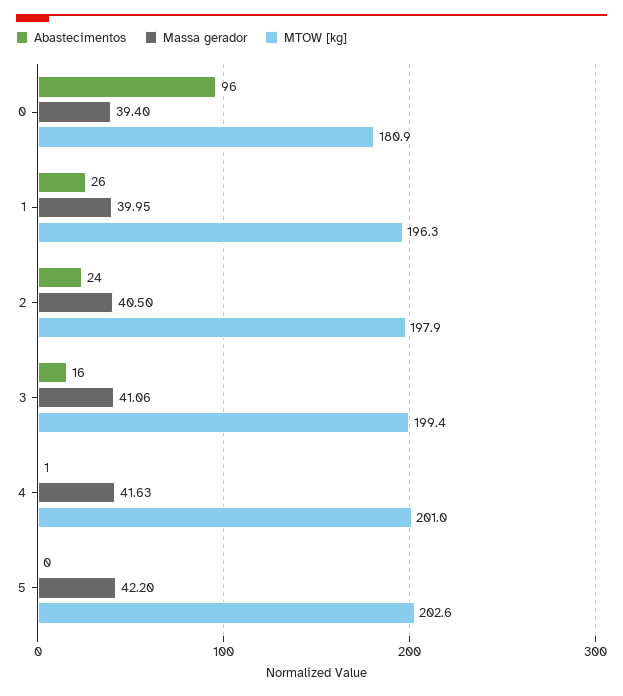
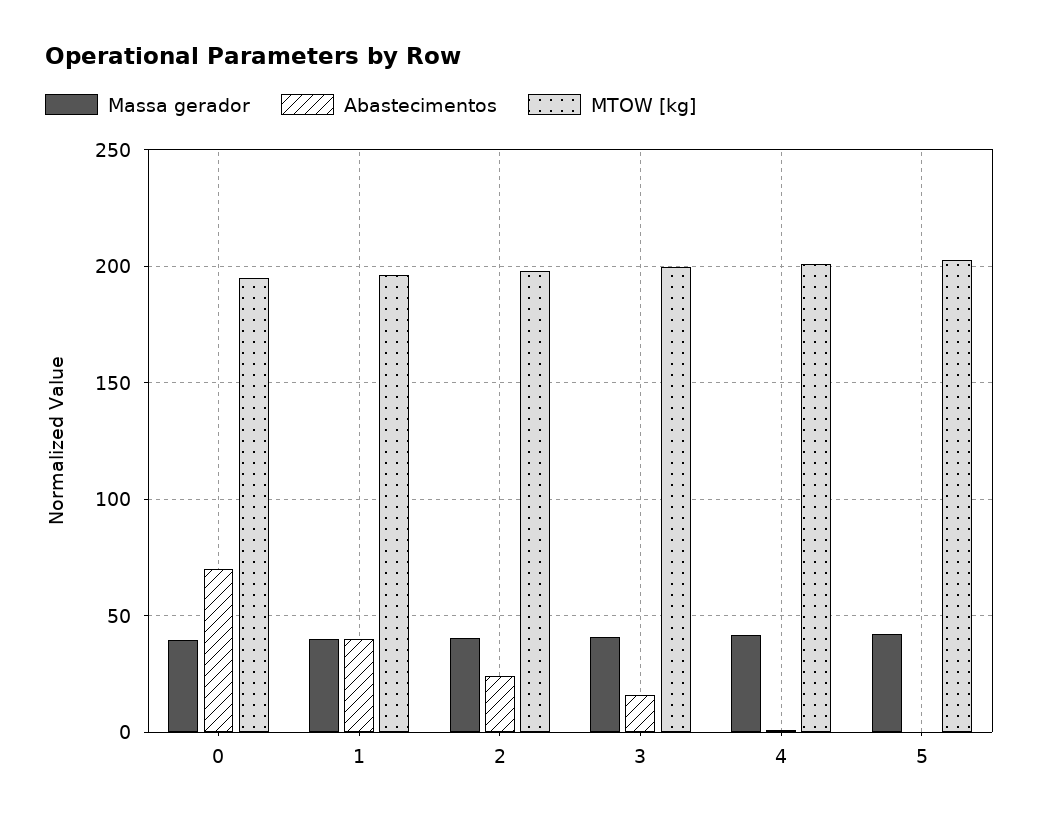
Abastecimentos, 0: 96 -> 70
MTOW [kg], 0: 180.9 -> 195
Abastecimentos, 1: 26 -> 40

